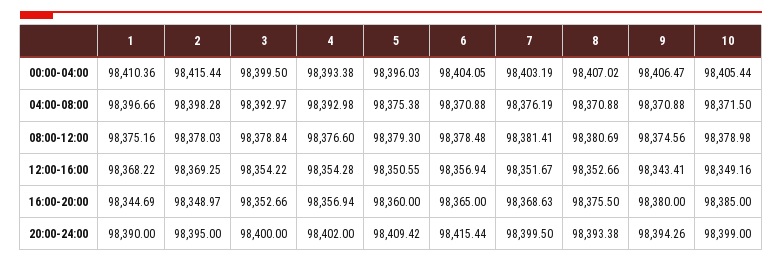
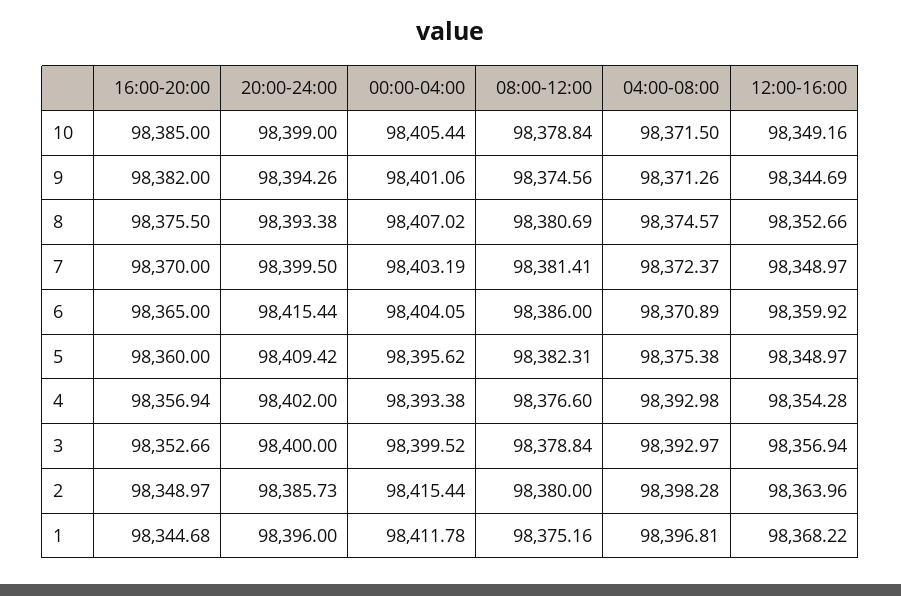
1, 00:00-04:00: 98410.36 -> 98411.78
3, 00:00-04:00: 98399.5 -> 98399.52
5, 00:00-04:00: 98396.03 -> 98395.62
9, 00:00-04:00: 98406.47 -> 98401.06
1, 04:00-08:00: 98396.66 -> 98396.81
6, 04:00-08:00: 98370.88 -> 98370.89
7, 04:00-08:00: 98376.19 -> 98372.37
8, 04:00-08:00: 98370.88 -> 98374.57
9, 04:00-08:00: 98370.88 -> 98371.26
2, 08:00-12:00: 98378.03 -> 98380
5, 08:00-12:00: 98379.3 -> 98382.31
6, 08:00-12:00: 98378.48 -> 98386
10, 08:00-12:00: 98378.98 -> 98378.84
2, 12:00-16:00: 98369.25 -> 98363.96
3, 12:00-16:00: 98354.22 -> 98356.94
5, 12:00-16:00: 98350.55 -> 98348.97
6, 12:00-16:00: 98356.94 -> 98359.92
7, 12:00-16:00: 98351.67 -> 98348.97
9, 12:00-16:00: 98343.41 -> 98344.69
1, 16:00-20:00: 98344.69 -> 98344.68
7, 16:00-20:00: 98368.63 -> 98370
9, 16:00-20:00: 98380 -> 98382
1, 20:00-24:00: 98390 -> 98396
2, 20:00-24:00: 98395 -> 98385.73

